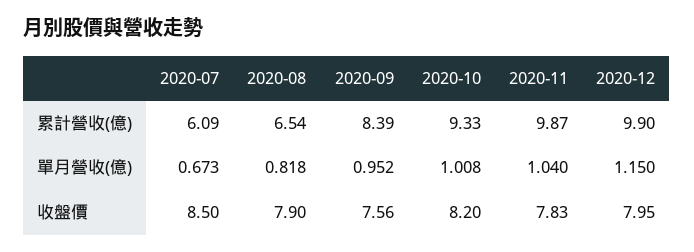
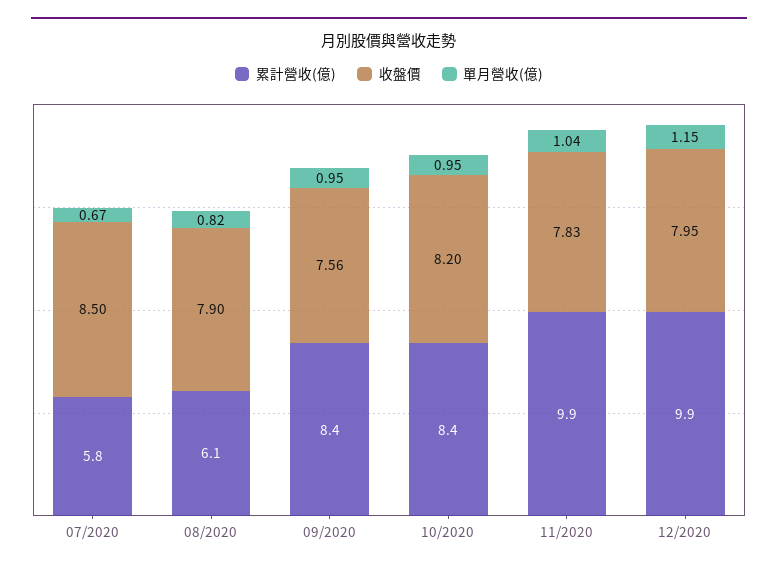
累計營收(億), 2020-07: 6.09 -> 5.8
累計營收(億), 2020-08: 6.54 -> 6.1
累計營收(億), 2020-10: 9.33 -> 8.4
單月營收(億), 2020-10: 1.008 -> 0.95

